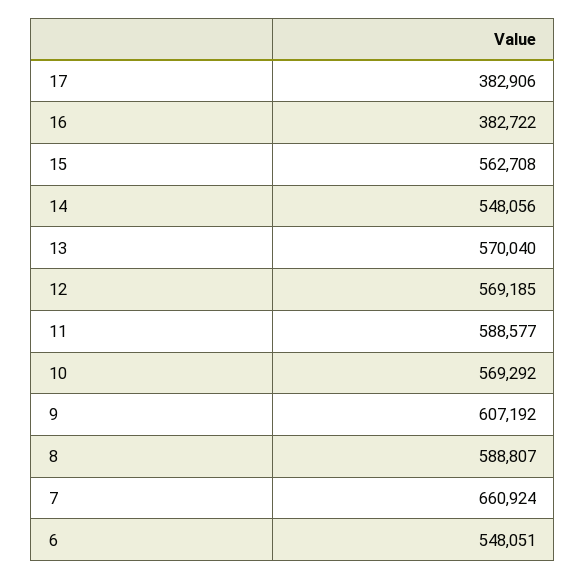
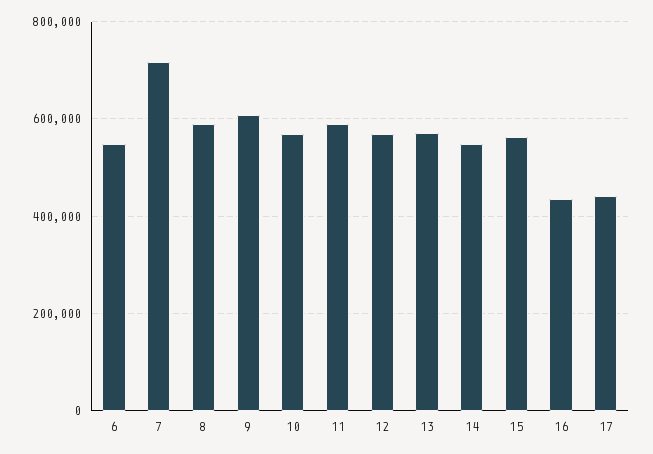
17: 382906 -> 440000
16: 382722 -> 440000
7: 660924 -> 720000

